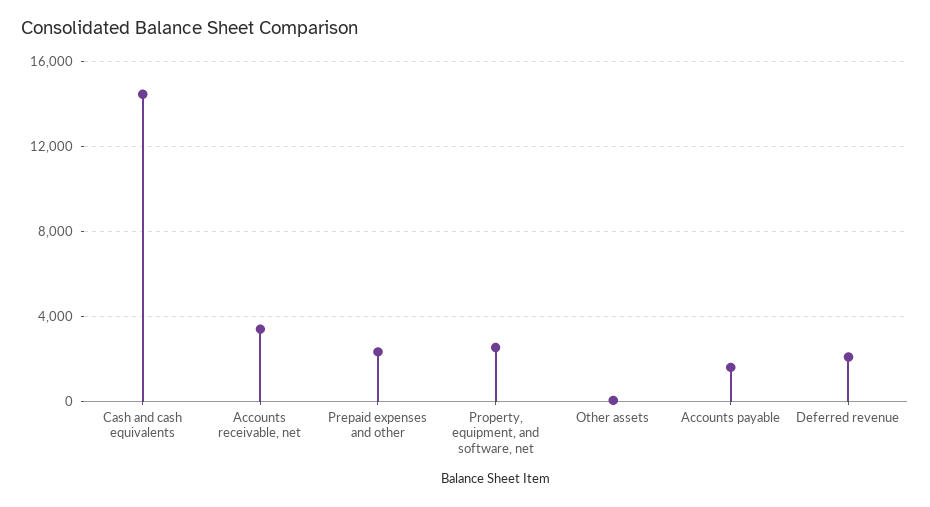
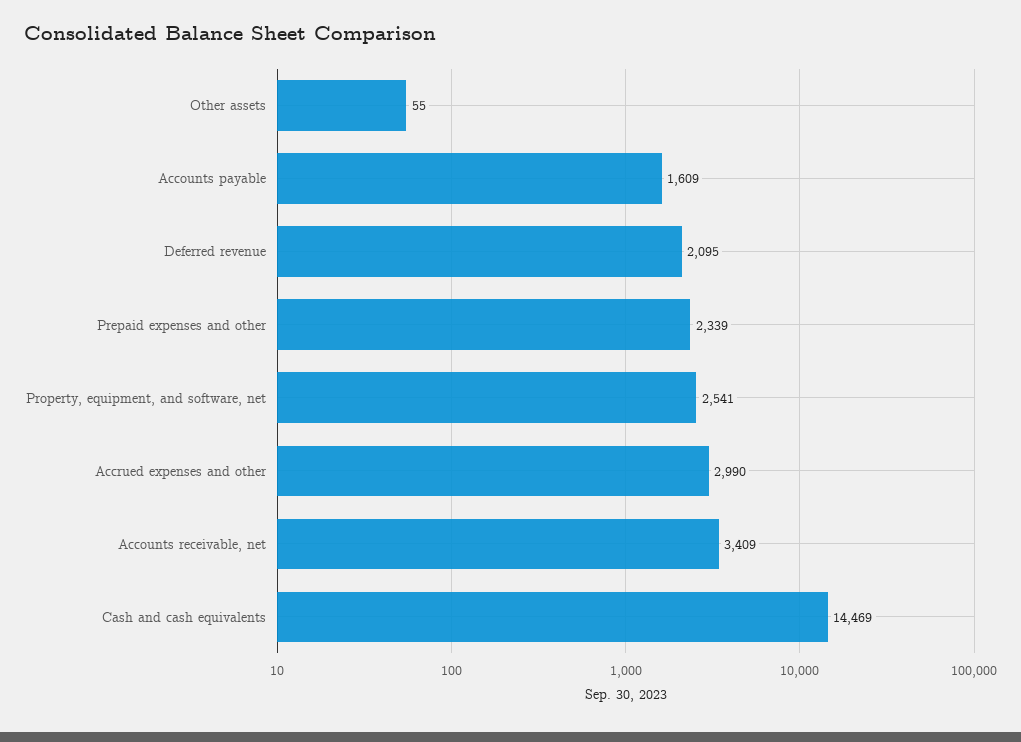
Accrued expenses and other: none -> 2990

